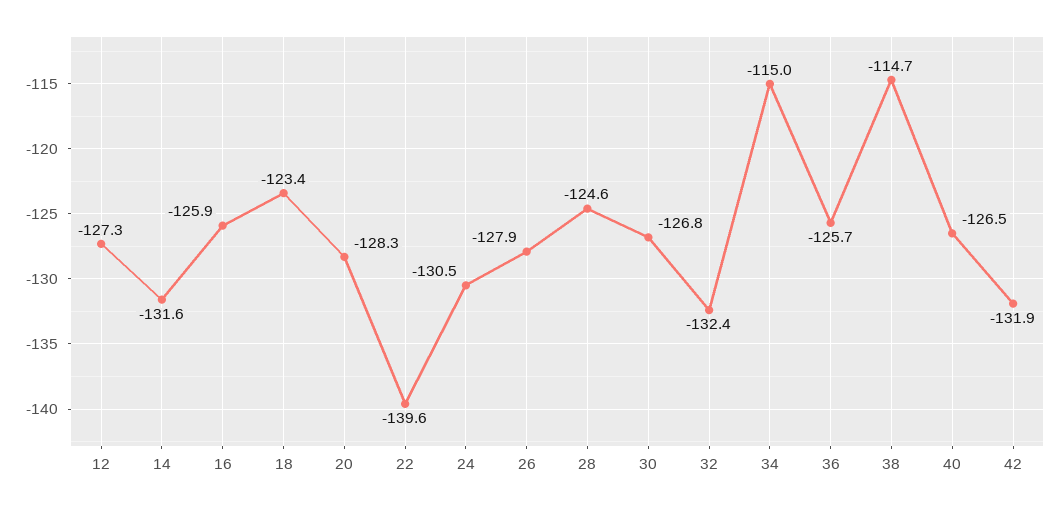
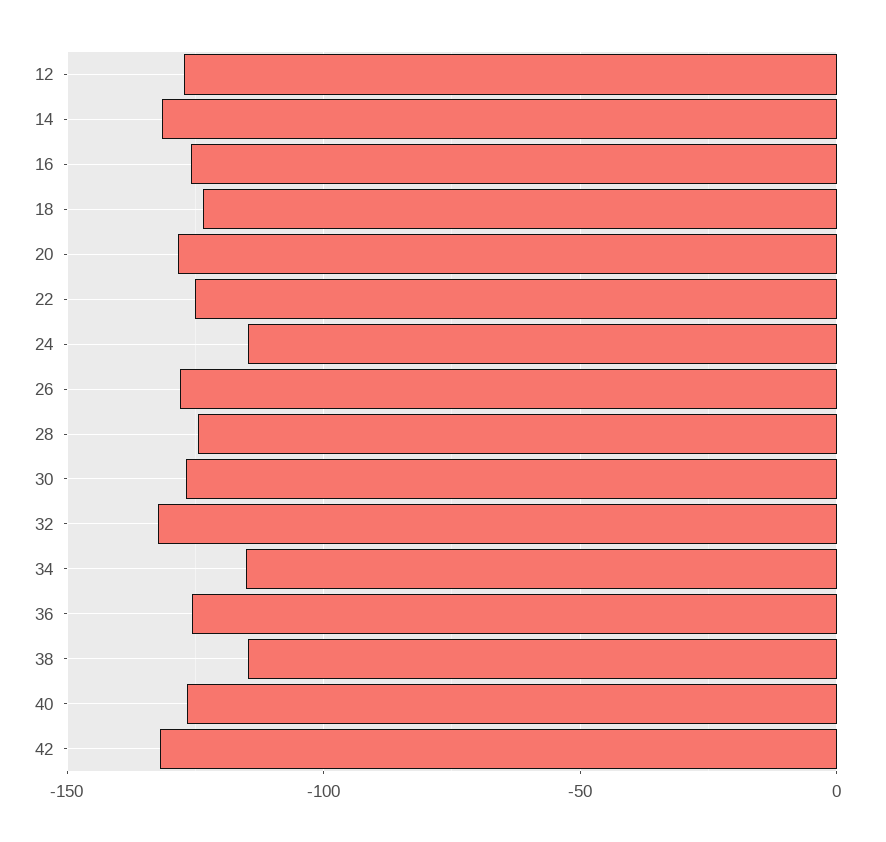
22: -139.6 -> -125
24: -130.5 -> -115

